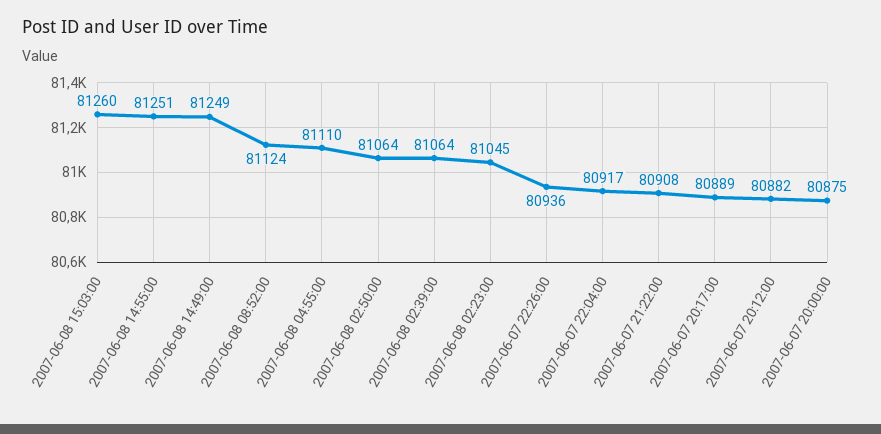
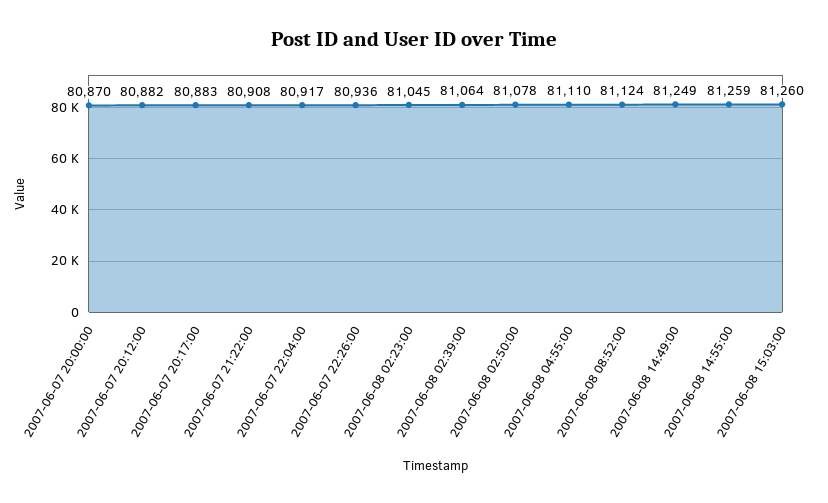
2007-06-08 14:55:00: 81251 -> 81259
2007-06-08 02:50:00: 81064 -> 81078
2007-06-07 20:17:00: 80889 -> 80883
2007-06-07 20:00:00: 80875 -> 80870

